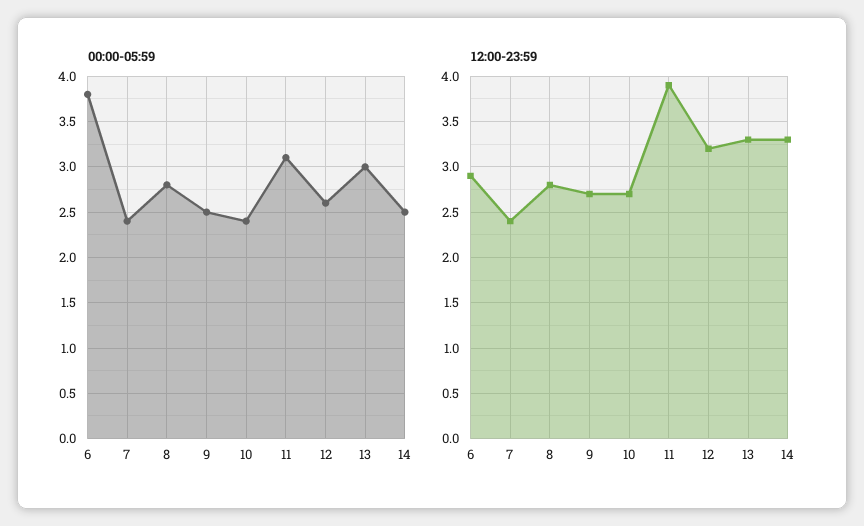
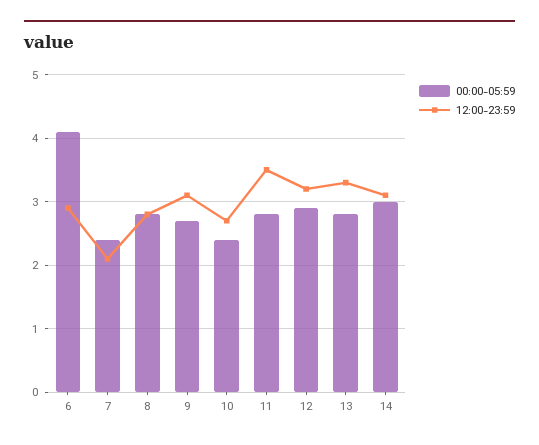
00:00-05:59, 6: 3.8 -> 4.1
00:00-05:59, 9: 2.5 -> 2.7
00:00-05:59, 11: 3.1 -> 2.8
00:00-05:59, 12: 2.6 -> 2.9
00:00-05:59, 13: 3 -> 2.8
00:00-05:59, 14: 2.5 -> 3
12:00-23:59, 7: 2.4 -> 2.1
12:00-23:59, 9: 2.7 -> 3.1
12:00-23:59, 11: 3.9 -> 3.5
12:00-23:59, 14: 3.3 -> 3.1

